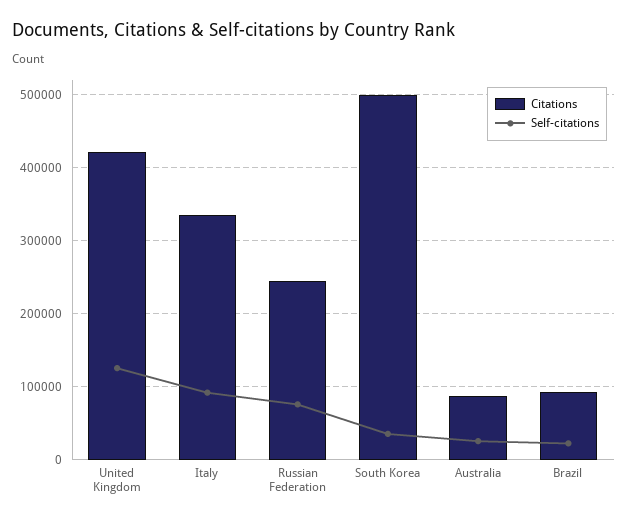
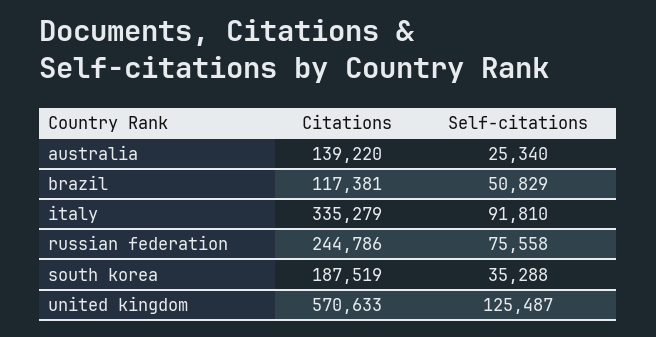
Citations, United Kingdom: 420000 -> 570633
Citations, South Korea: 500000 -> 187519
Citations, Australia: 90000 -> 139220
Citations, Brazil: 90000 -> 117381
Self-citations, Brazil: 20000 -> 50829

